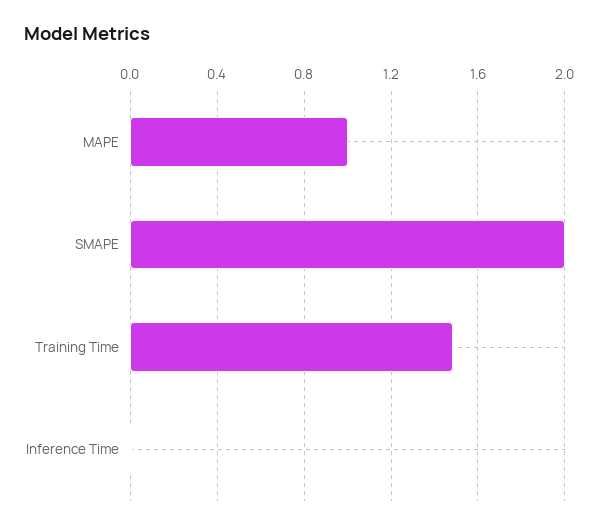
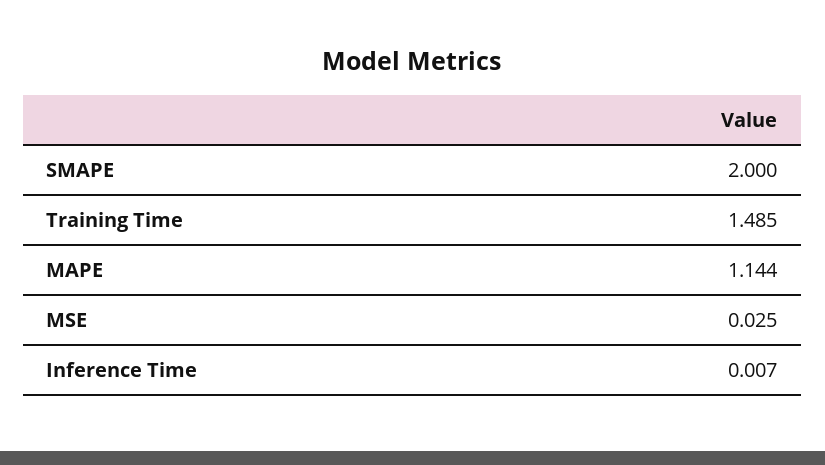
MAPE: 1 -> 1.144
MSE: none -> 0.025

